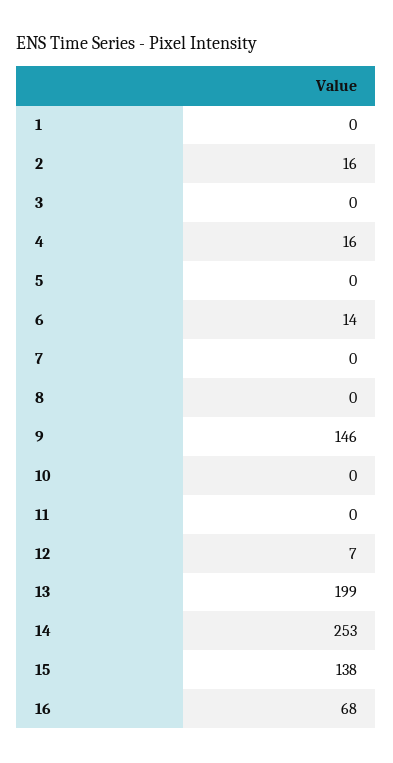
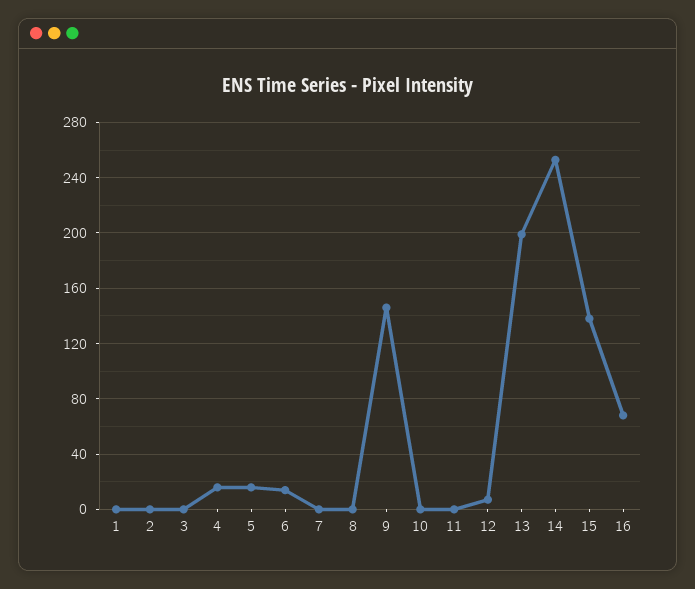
2: 16 -> 0
5: 0 -> 15

